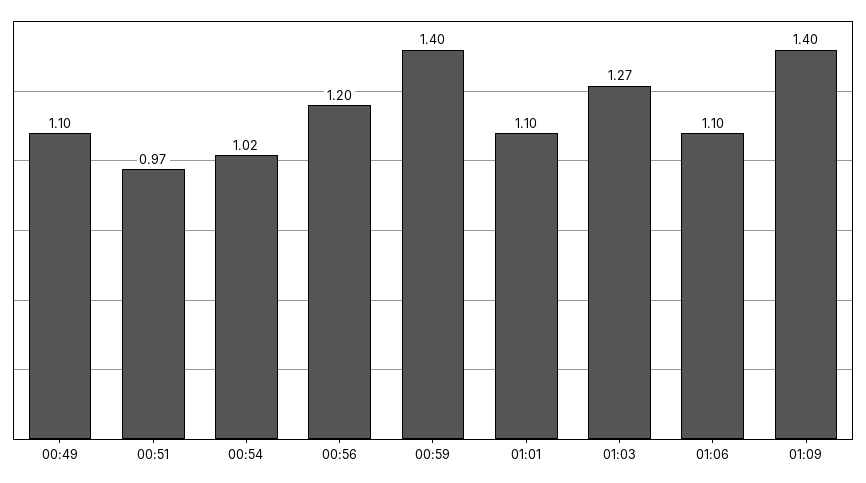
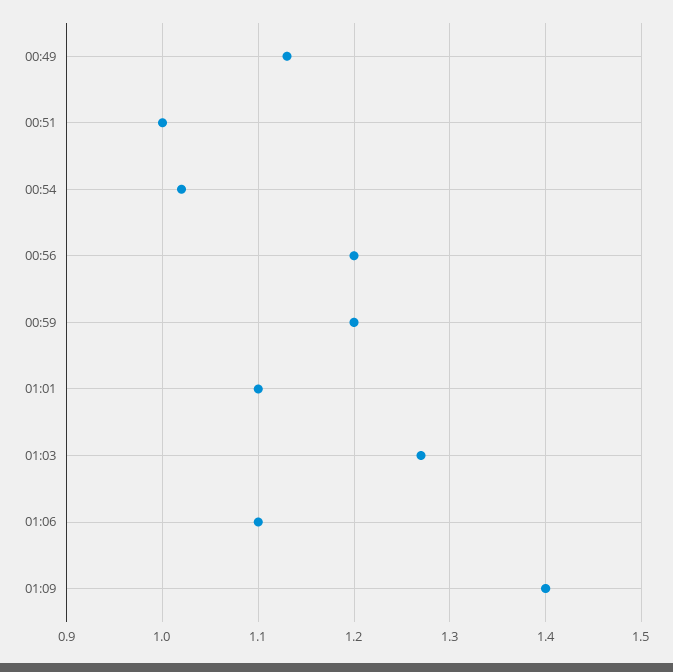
00:49: 1.1 -> 1.13
00:51: 0.97 -> 1
00:59: 1.4 -> 1.2

